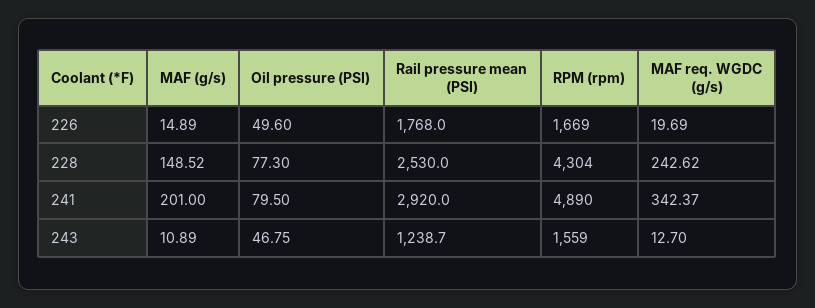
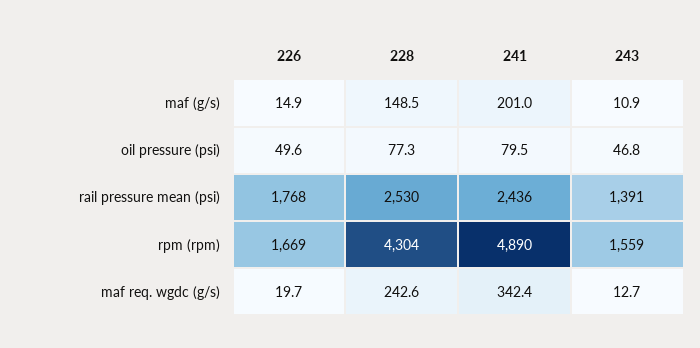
Rail pressure mean (PSI), 241: 2920 -> 2436
Rail pressure mean (PSI), 243: 1238.7 -> 1391

